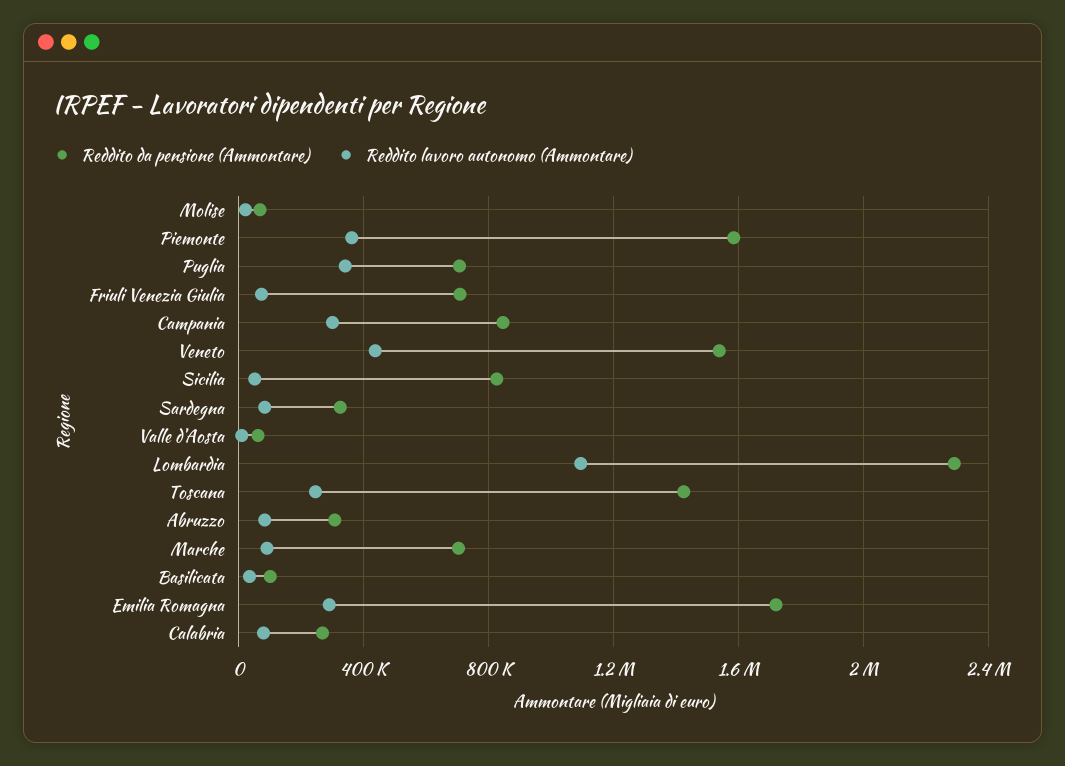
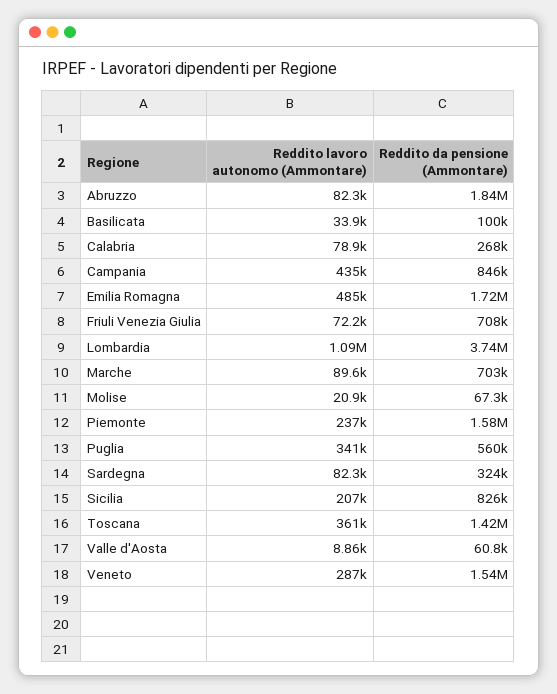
Reddito lavoro autonomo (Ammontare), Piemonte: 350000 -> 237000
Reddito da pensione (Ammontare), Puglia: 700000 -> 560000
Reddito lavoro autonomo (Ammontare), Campania: 300000 -> 435000
Reddito lavoro autonomo (Ammontare), Veneto: 450000 -> 287000
Reddito lavoro autonomo (Ammontare), Sicilia: 50000 -> 207000
Reddito da pensione (Ammontare), Lombardia: 2300000 -> 3740000
Reddito lavoro autonomo (Ammontare), Toscana: 250000 -> 361000
Reddito da pensione (Ammontare), Abruzzo: 300000 -> 1840000
Reddito lavoro autonomo (Ammontare), Emilia Romagna: 300000 -> 485000

